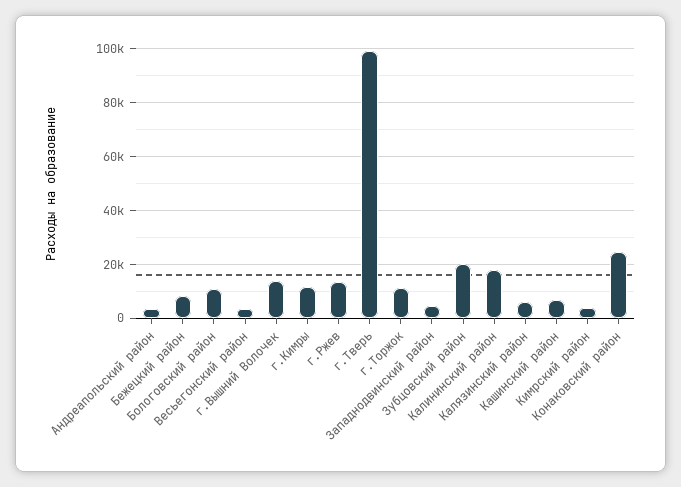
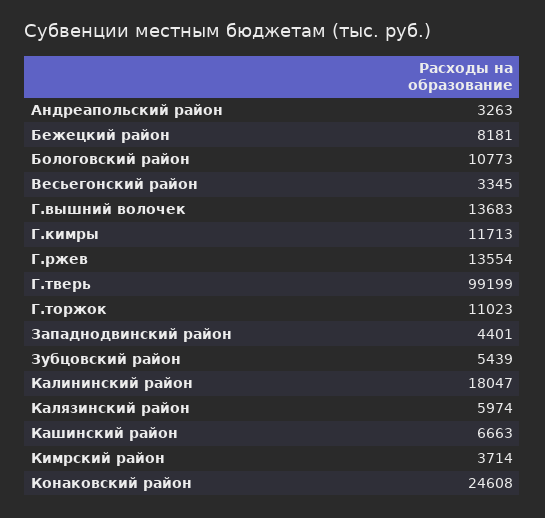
Зубцовский район: 20000 -> 5439

